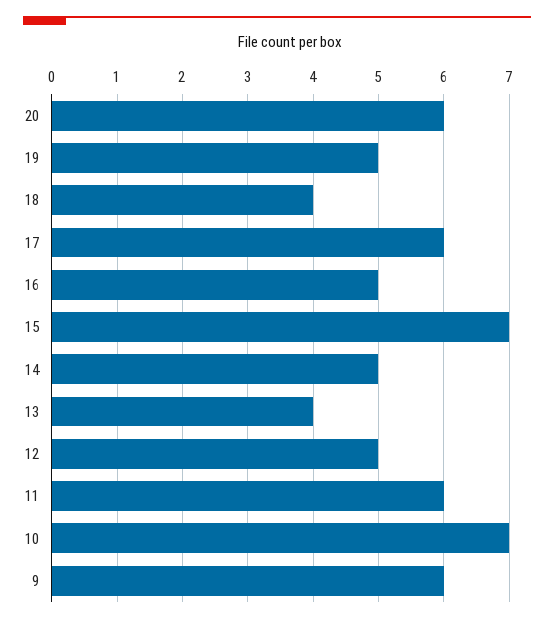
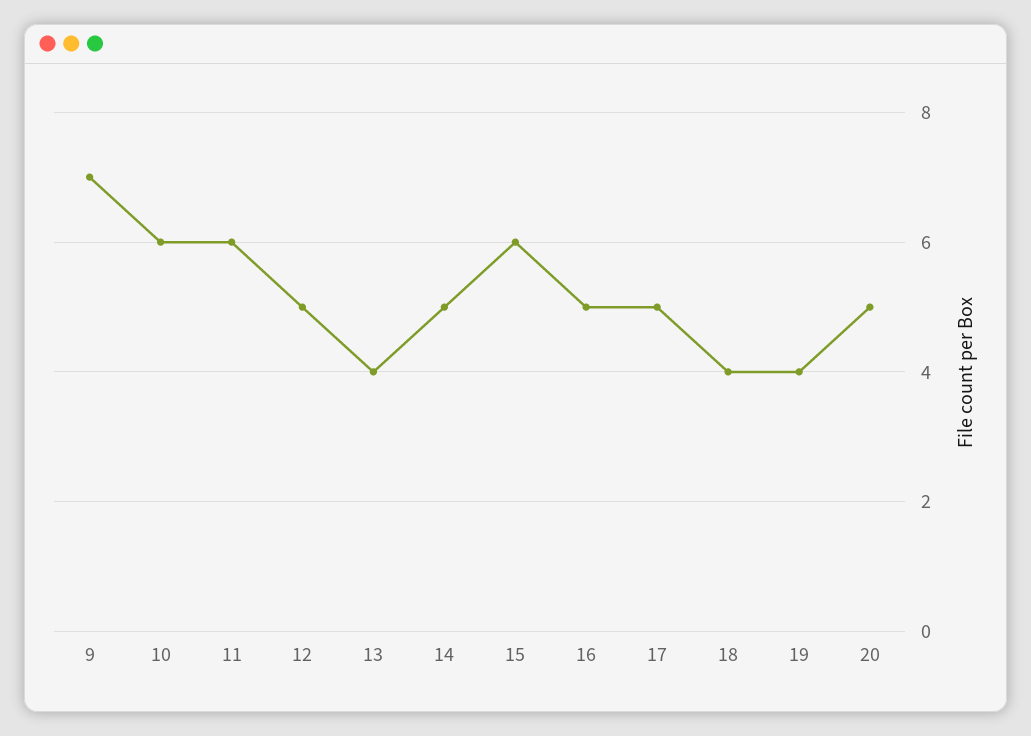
20: 6 -> 5
19: 5 -> 4
17: 6 -> 5
15: 7 -> 6
10: 7 -> 6
9: 6 -> 7

